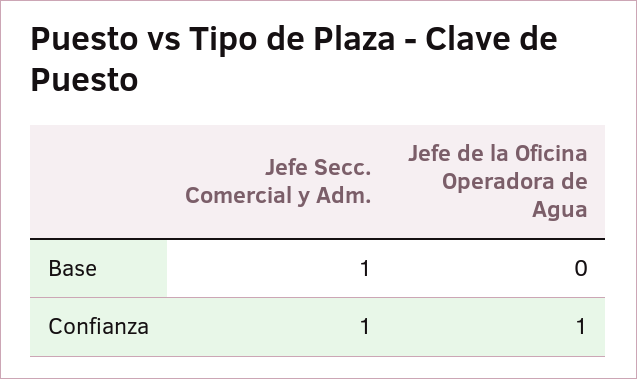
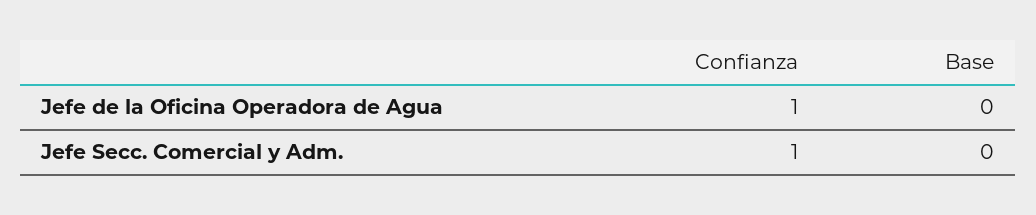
Jefe Secc. Comercial y Adm., Base: 1 -> 0

